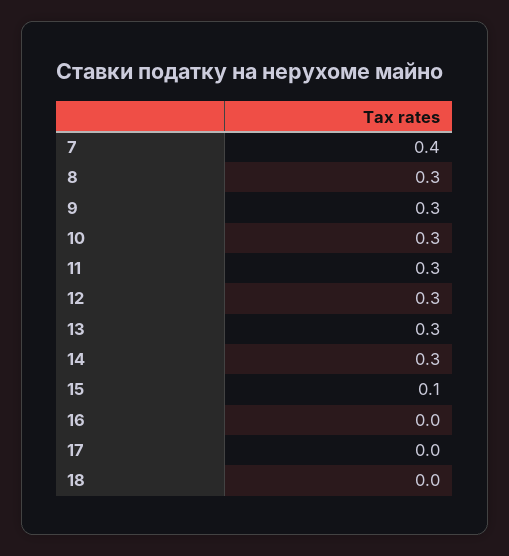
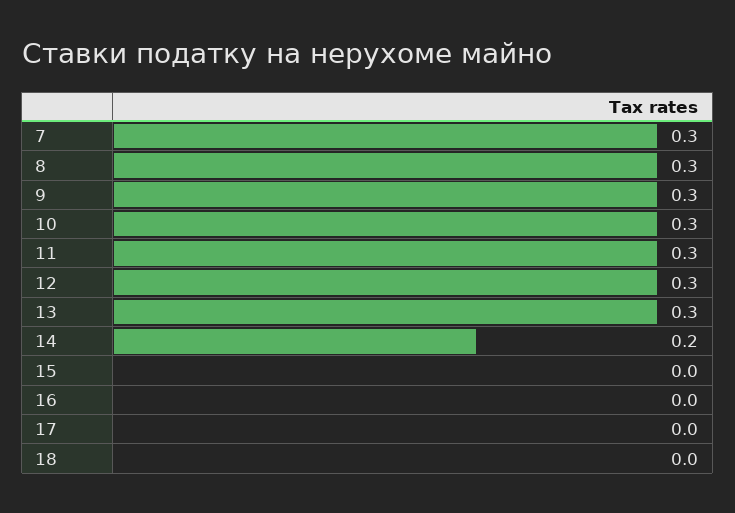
7: 0.4 -> 0.3
14: 0.3 -> 0.2
15: 0.1 -> 0

